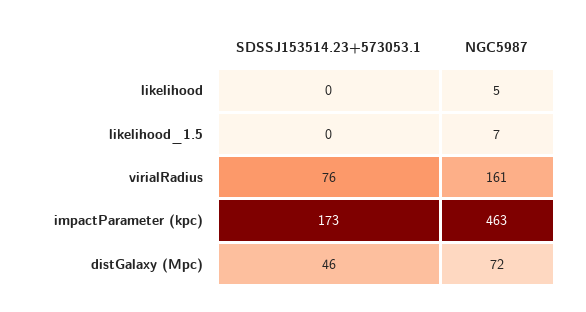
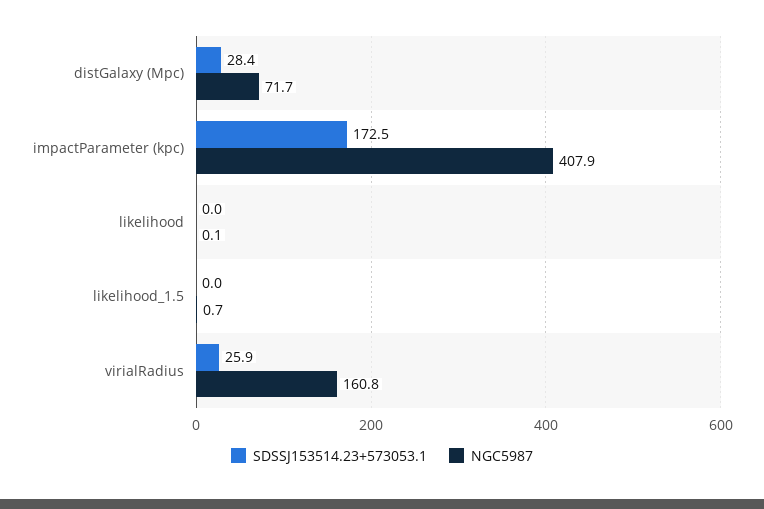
NGC5987, likelihood: 5 -> 0.1
NGC5987, likelihood_1.5: 7 -> 0.7
SDSSJ153514.23+573053.1, virialRadius: 76 -> 25.9
NGC5987, impactParameter (kpc): 463 -> 407.9
SDSSJ153514.23+573053.1, distGalaxy (Mpc): 46 -> 28.4

